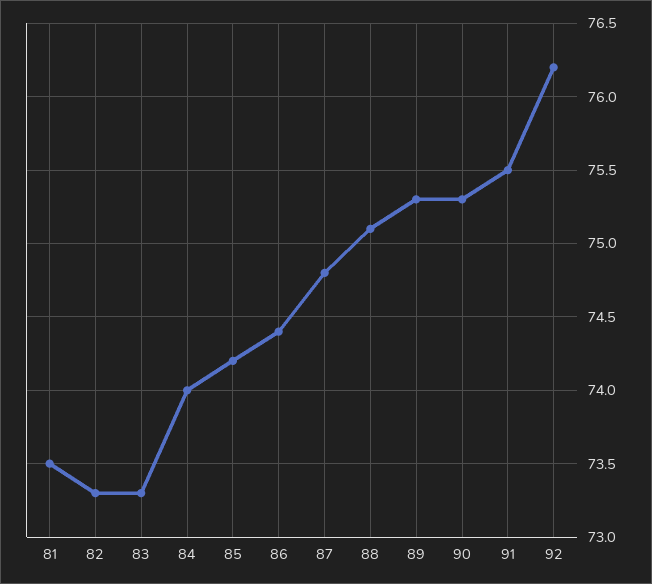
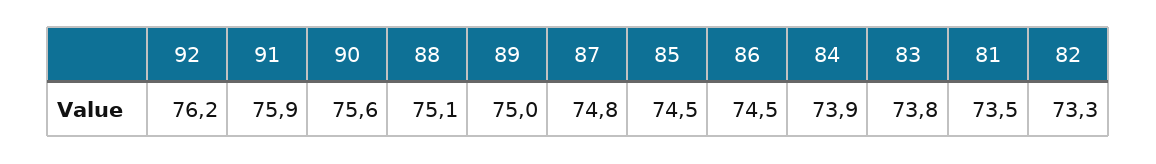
83: 73.3 -> 73.8
84: 74 -> 73.9
85: 74.2 -> 74.5
86: 74.4 -> 74.5
89: 75.3 -> 75
90: 75.3 -> 75.6
91: 75.5 -> 75.9

